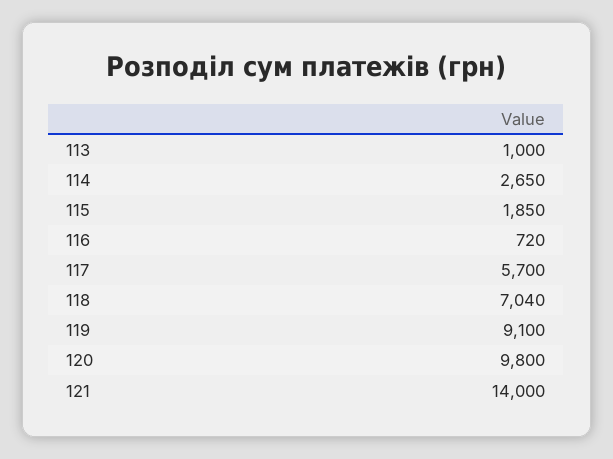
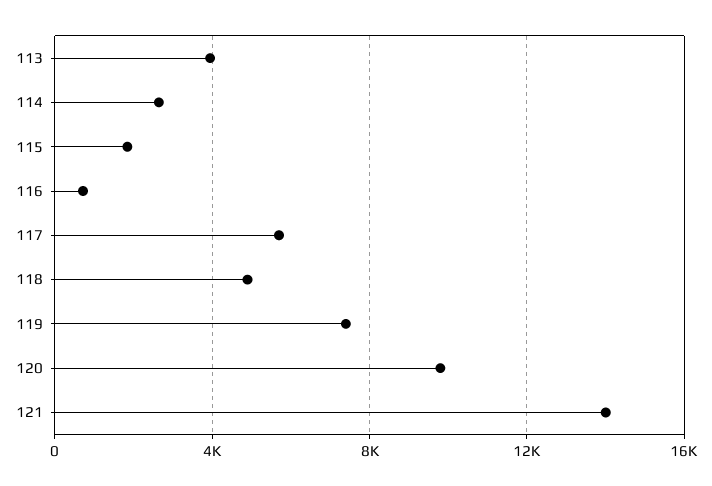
113: 1000 -> 4000
118: 7040 -> 5000
119: 9100 -> 7500

